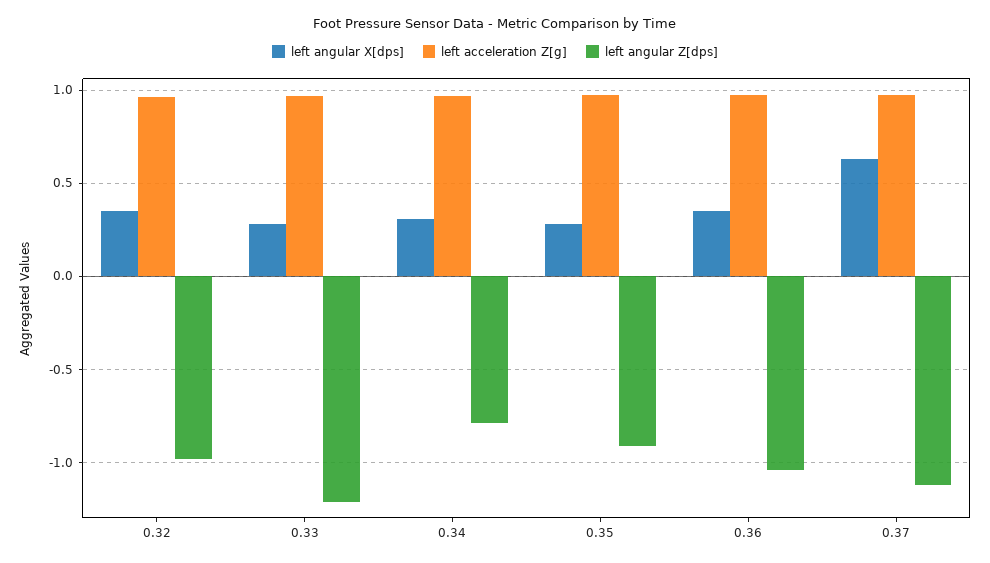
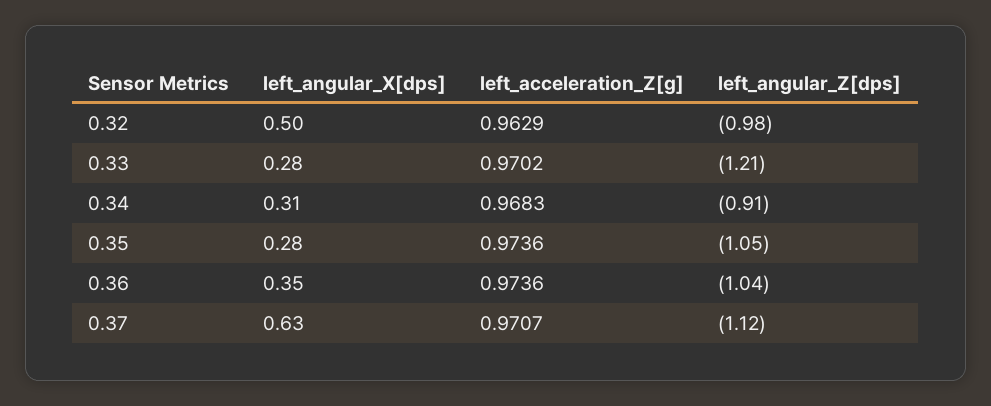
left angular X[dps], 0.32: 0.35 -> 0.5
left angular Z[dps], 0.34: -0.8 -> -0.91
left angular Z[dps], 0.35: -0.9 -> -1.05

